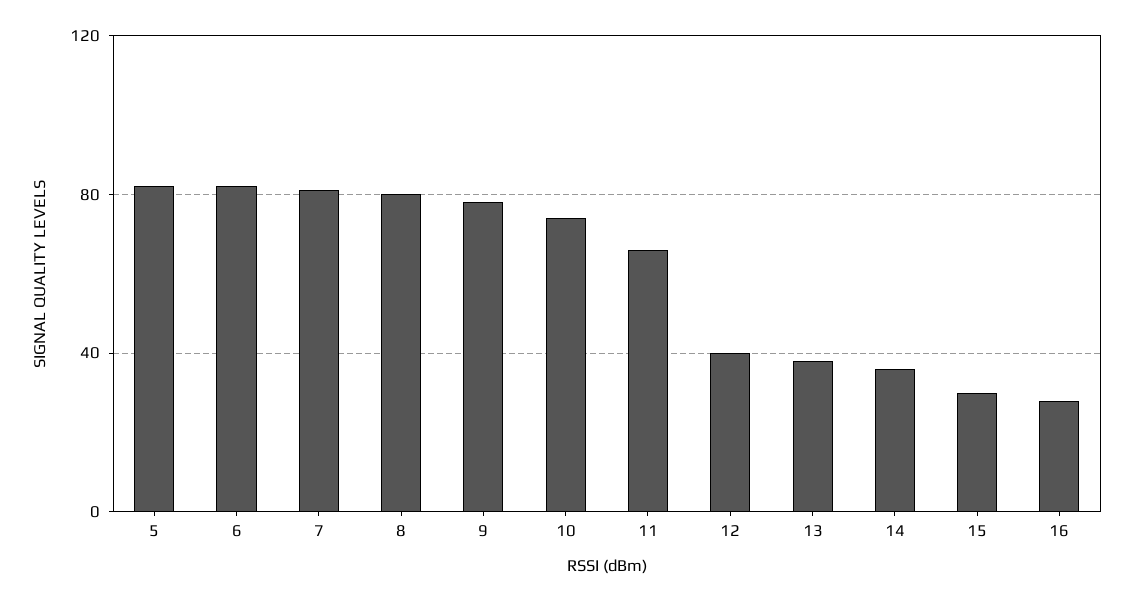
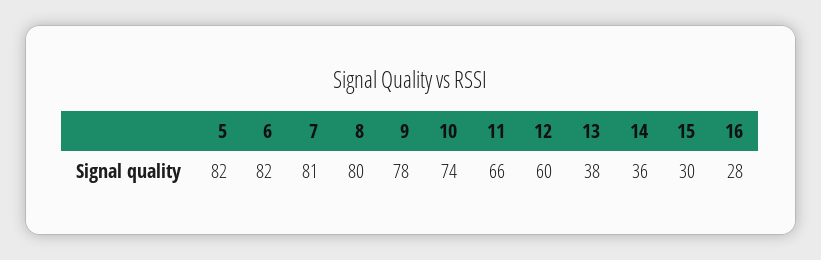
12: 40 -> 60

